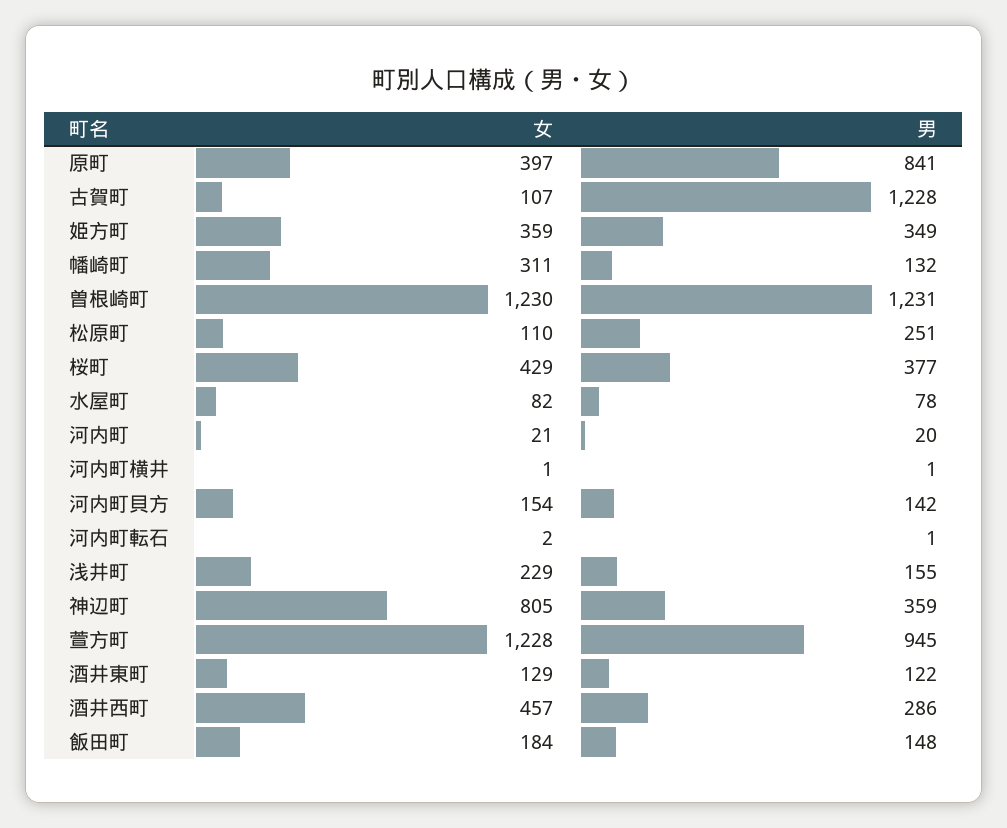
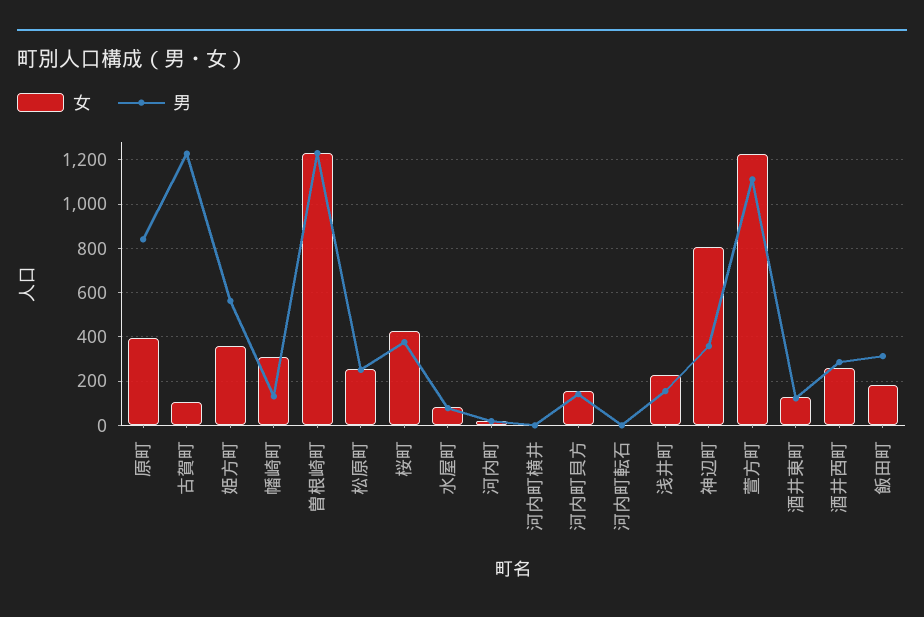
男, 姫方町: 349 -> 550
女, 松原町: 110 -> 250
男, 萱方町: 945 -> 1100
女, 酒井西町: 457 -> 250
男, 飯田町: 148 -> 300

